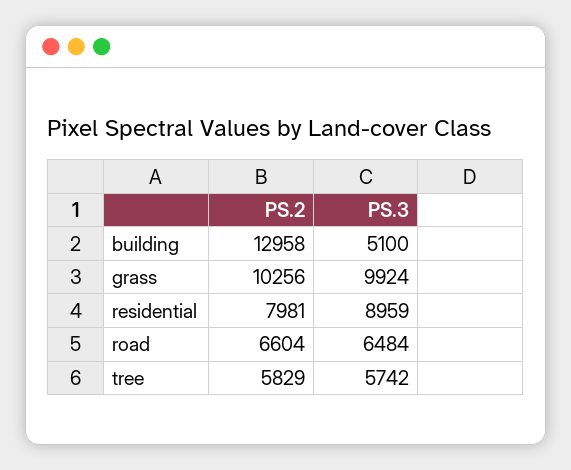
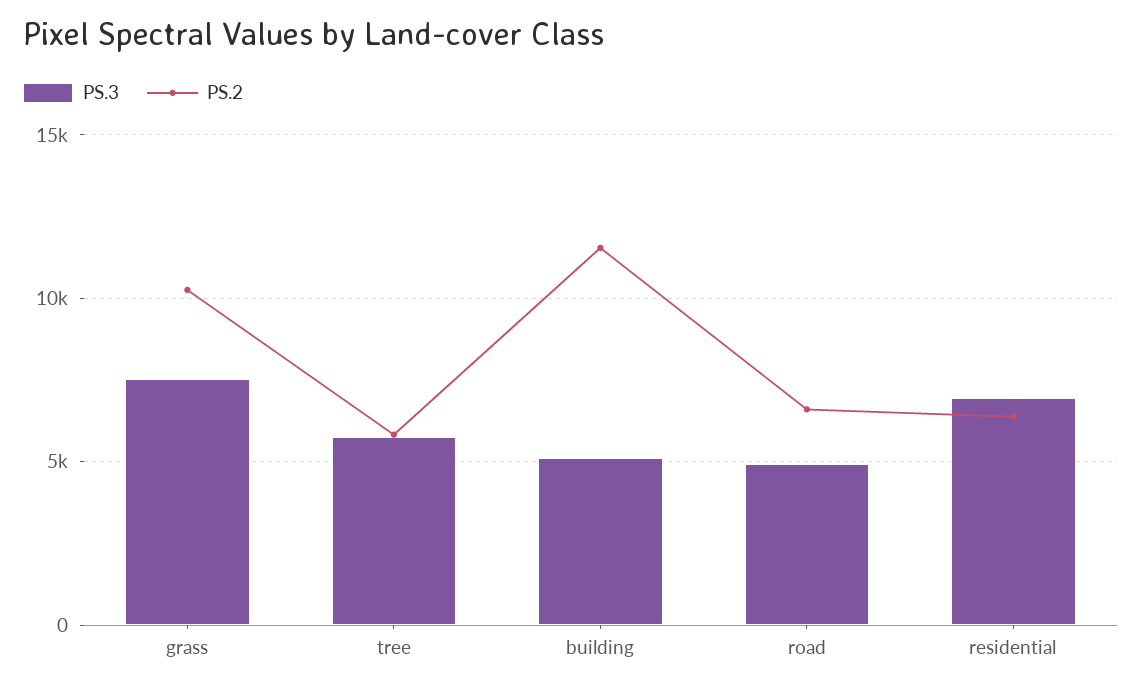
PS.2, building: 12958 -> 11500
PS.3, grass: 9924 -> 7500
PS.2, residential: 7981 -> 6500
PS.3, residential: 8959 -> 7000
PS.3, road: 6484 -> 5000

